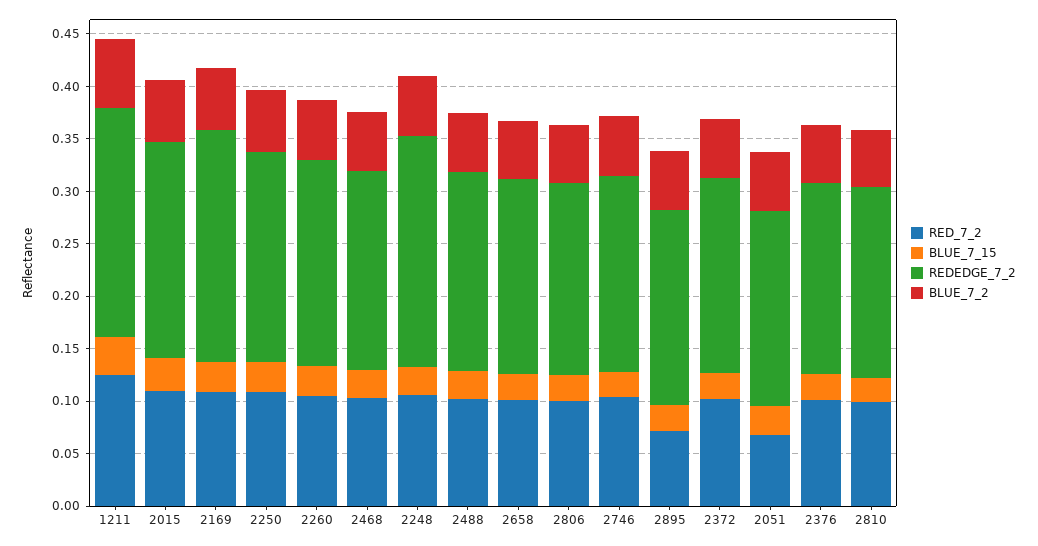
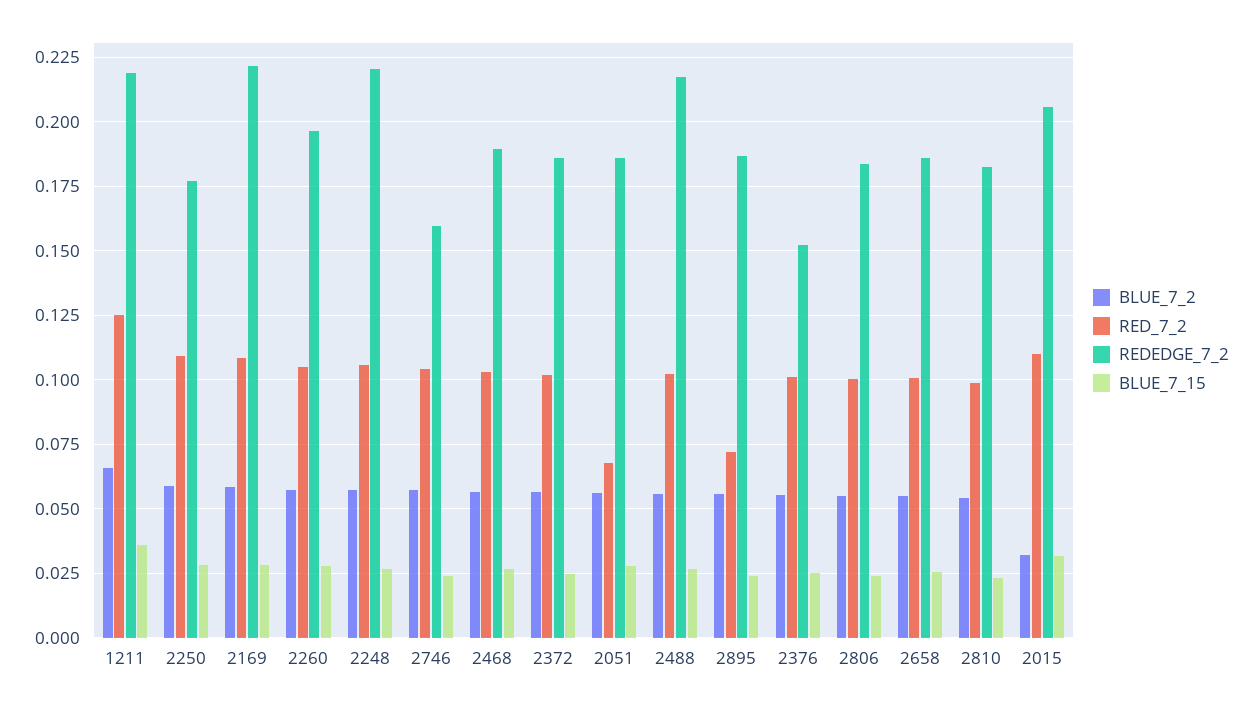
BLUE_7_2, 2015: 0.06 -> 0.0325
REDEDGE_7_2, 2250: 0.2 -> 0.1775
REDEDGE_7_2, 2488: 0.19 -> 0.2175
REDEDGE_7_2, 2746: 0.19 -> 0.16
REDEDGE_7_2, 2376: 0.18 -> 0.1525

